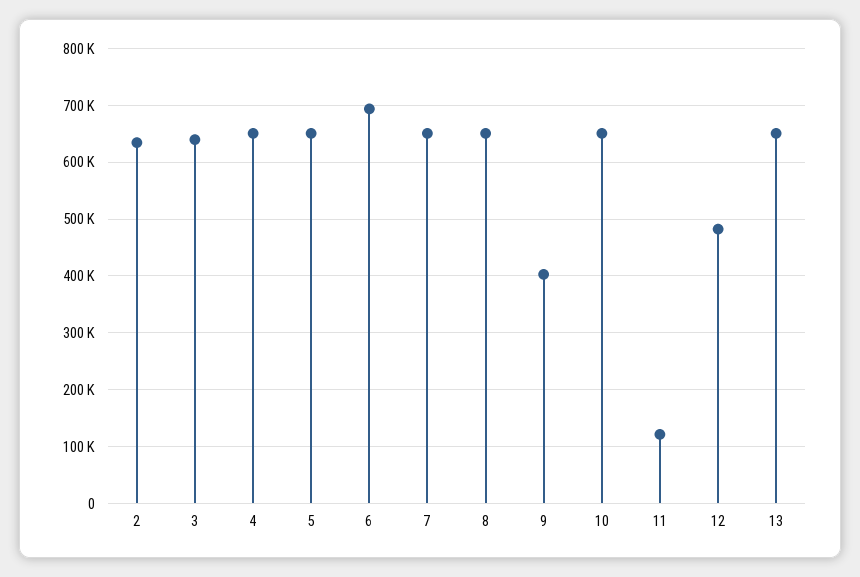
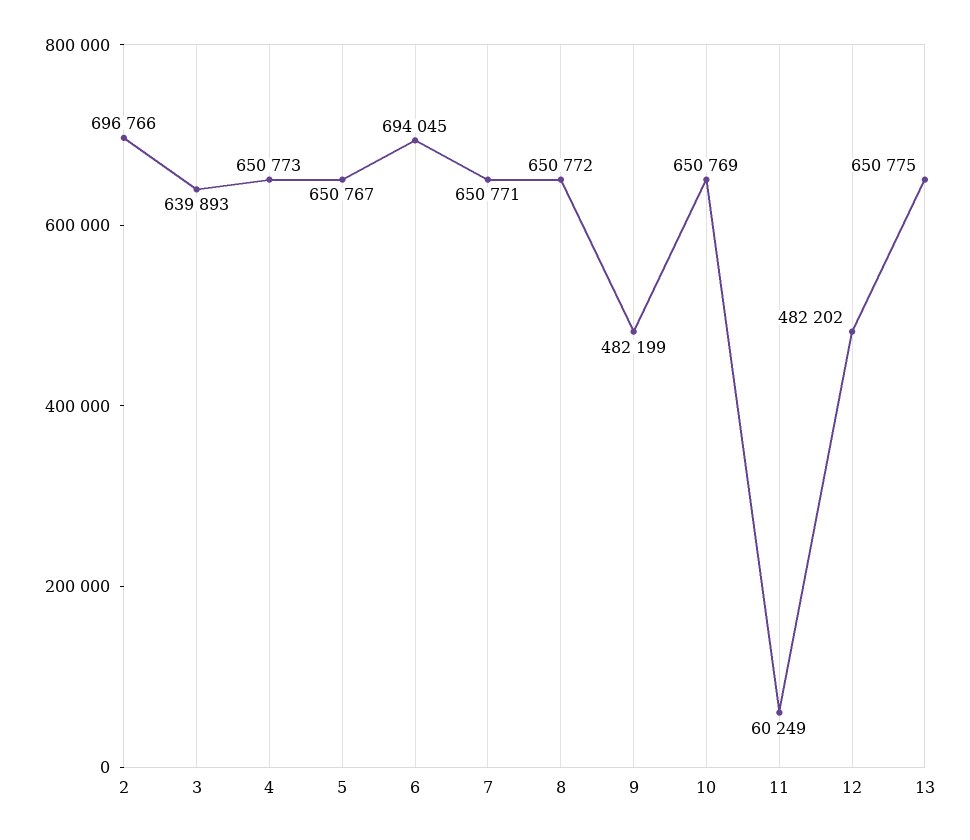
2: 640000 -> 696766
9: 400000 -> 482199
11: 120000 -> 60249

